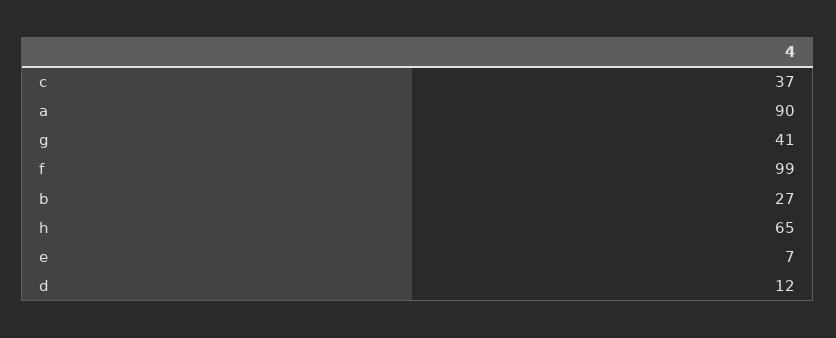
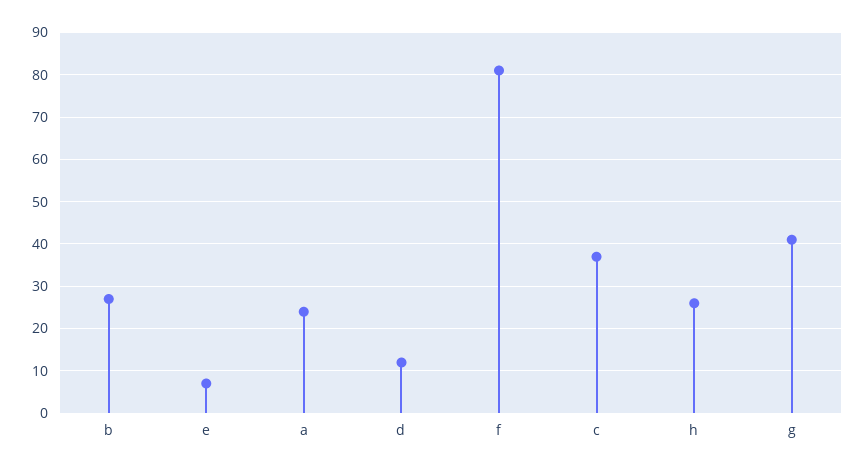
a: 90 -> 25
f: 99 -> 80
h: 65 -> 25

